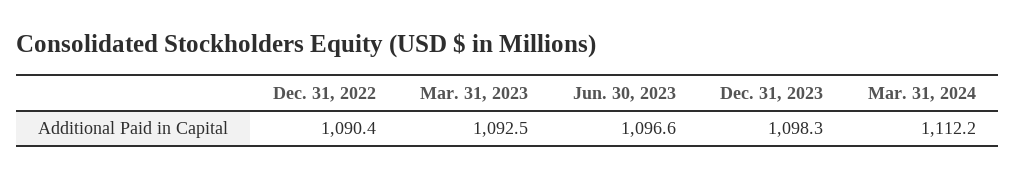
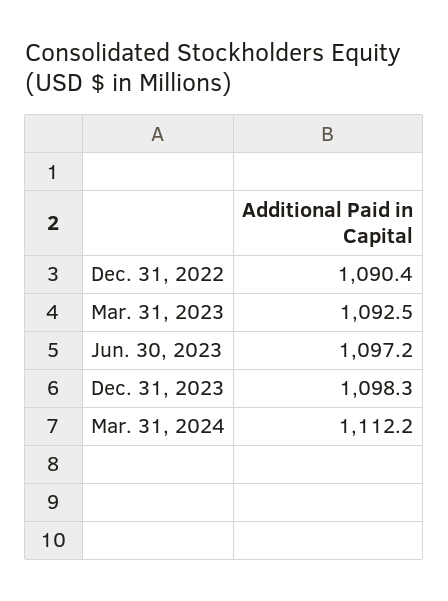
Jun. 30, 2023: 1096.6 -> 1097.2

